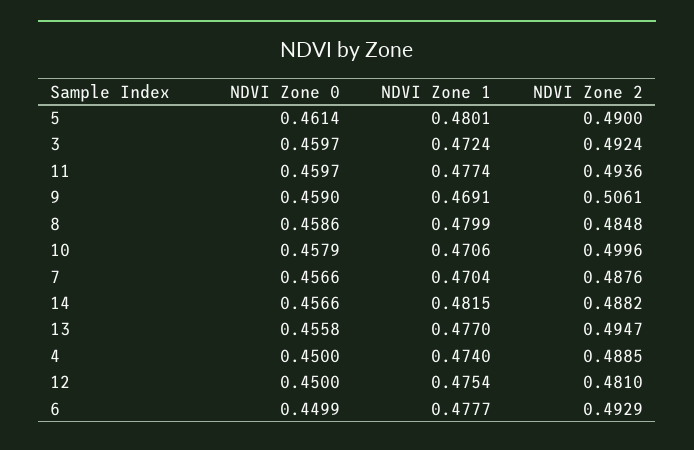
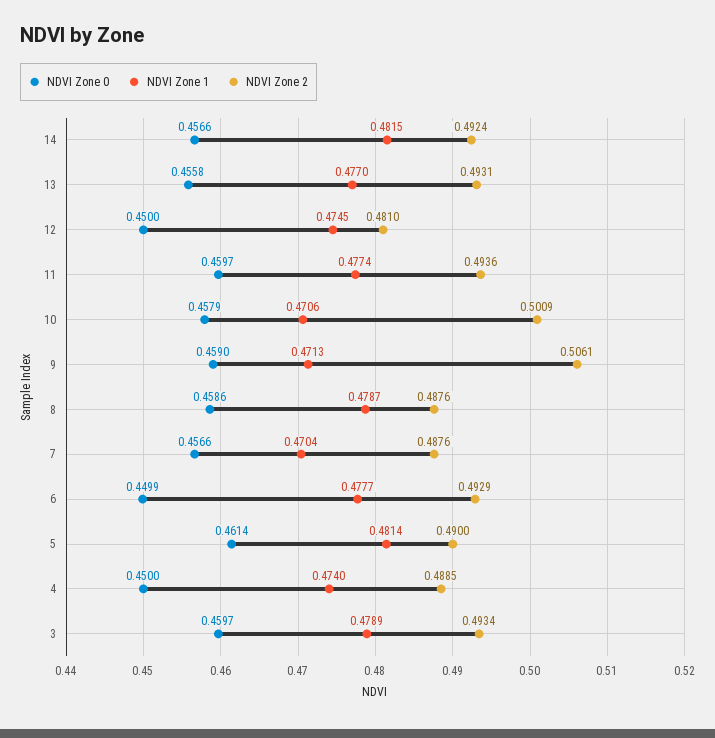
NDVI Zone 1, 5: 0.4801 -> 0.4814
NDVI Zone 1, 3: 0.4724 -> 0.4789
NDVI Zone 2, 3: 0.4924 -> 0.4934
NDVI Zone 1, 9: 0.4691 -> 0.4713
NDVI Zone 1, 8: 0.4799 -> 0.4787
NDVI Zone 2, 8: 0.4848 -> 0.4876
NDVI Zone 2, 10: 0.4996 -> 0.5009
NDVI Zone 2, 14: 0.4882 -> 0.4924
NDVI Zone 2, 13: 0.4947 -> 0.4931
NDVI Zone 1, 12: 0.4754 -> 0.4745

